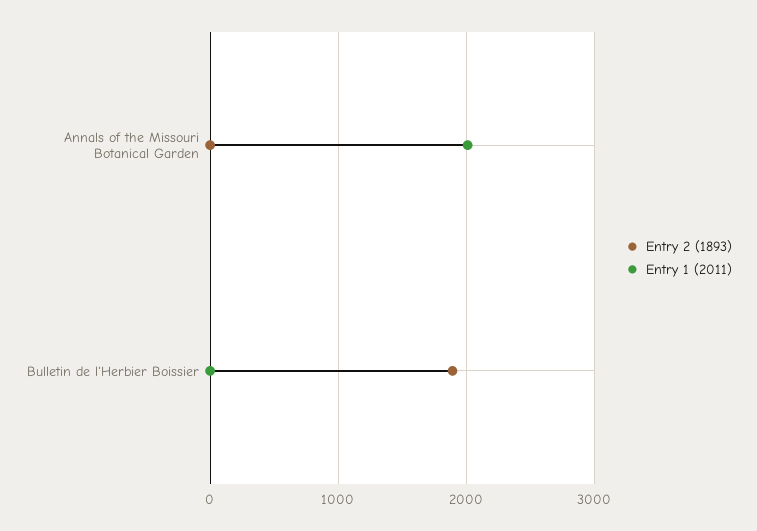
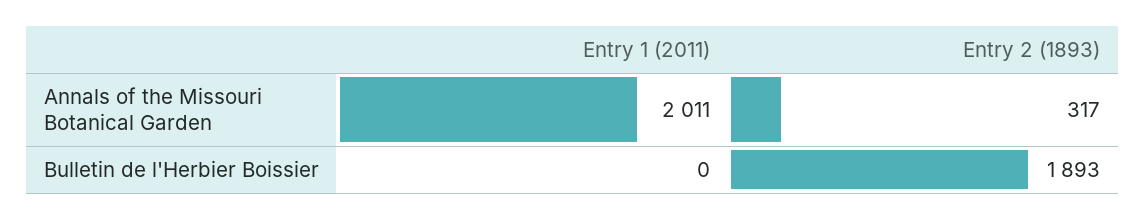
Entry 2 (1893), Annals of the Missouri Botanical Garden: 0 -> 317

